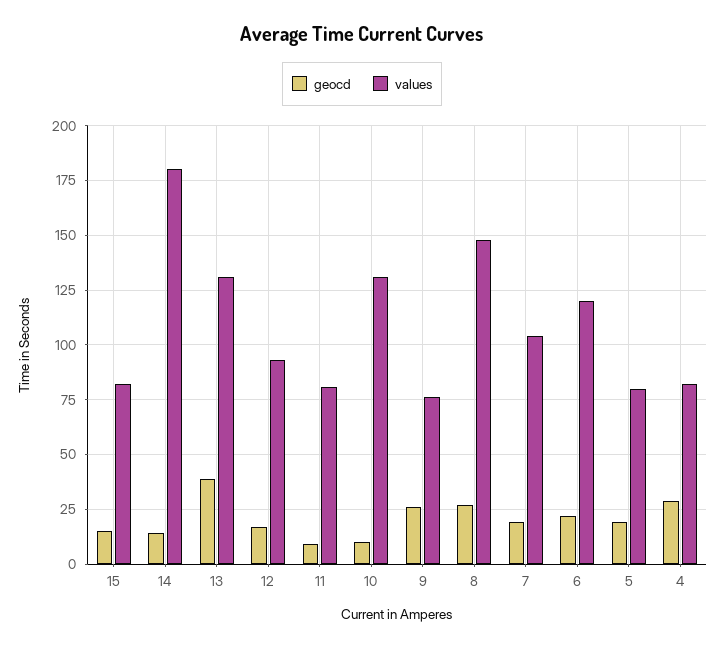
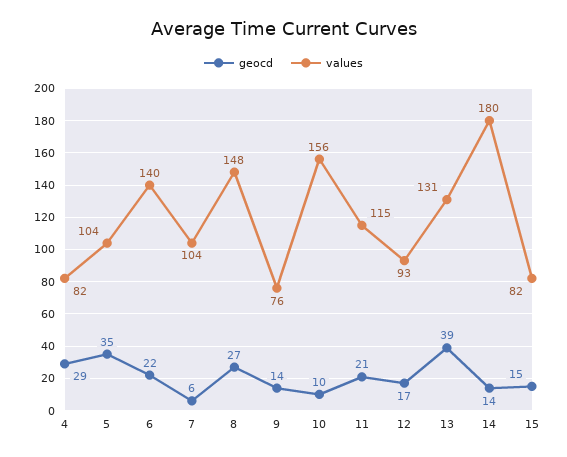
geocd, 11: 10 -> 21
values, 11: 80 -> 115
values, 10: 130 -> 156
geocd, 9: 25 -> 14
geocd, 7: 20 -> 6
values, 6: 120 -> 140
geocd, 5: 20 -> 35
values, 5: 80 -> 104

